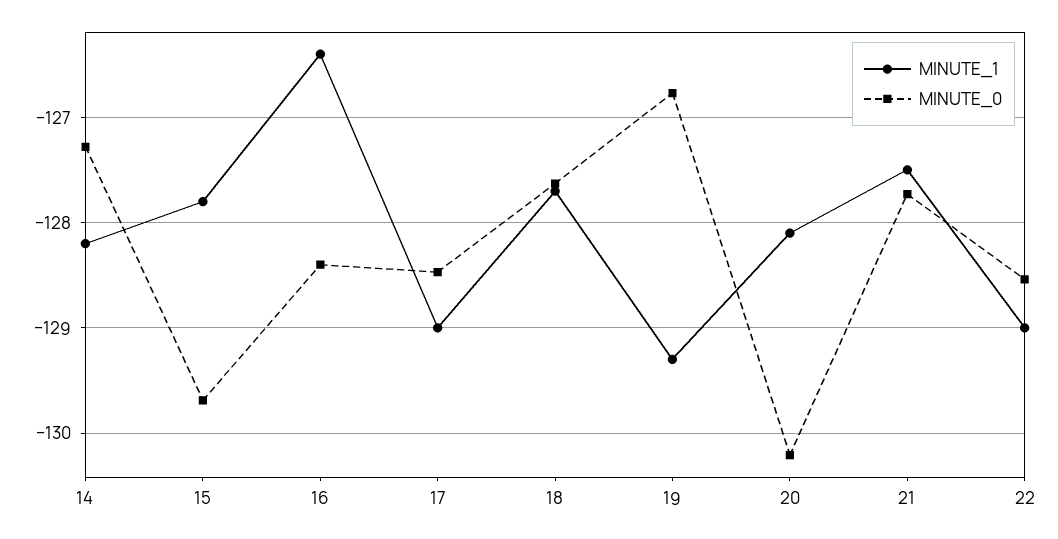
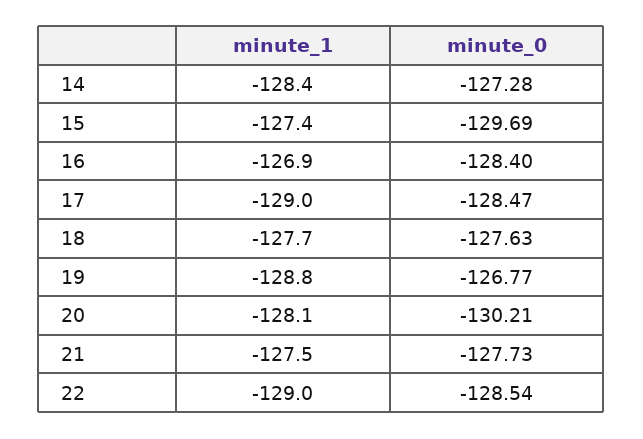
MINUTE_1, 14: -128.2 -> -128.4
MINUTE_1, 15: -127.8 -> -127.4
MINUTE_1, 16: -126.4 -> -126.9
MINUTE_1, 19: -129.3 -> -128.8

